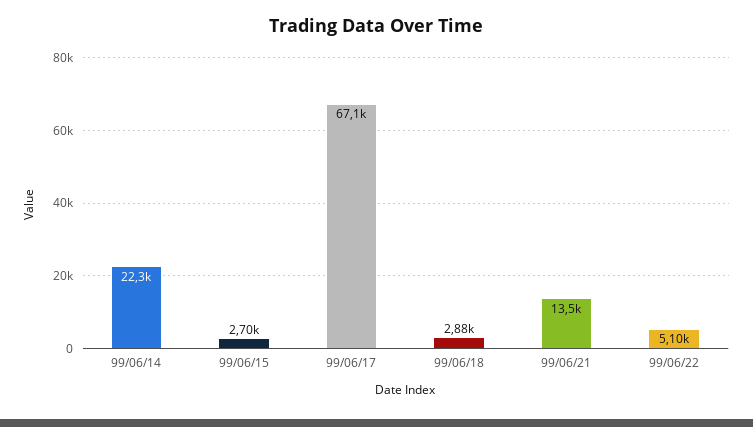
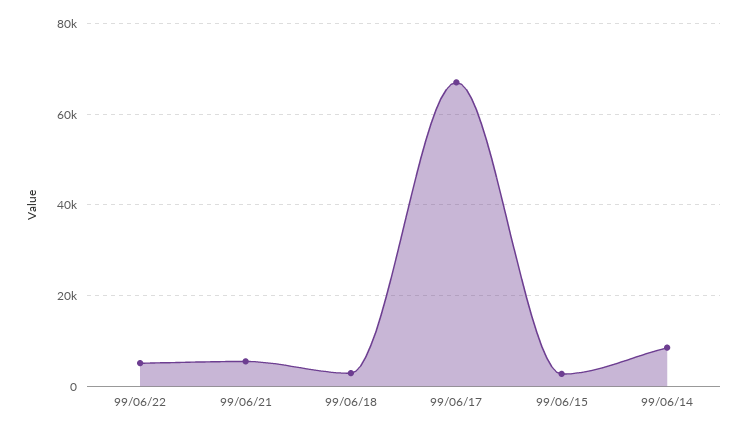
99/06/14: 22300 -> 8000
99/06/21: 13500 -> 6000

